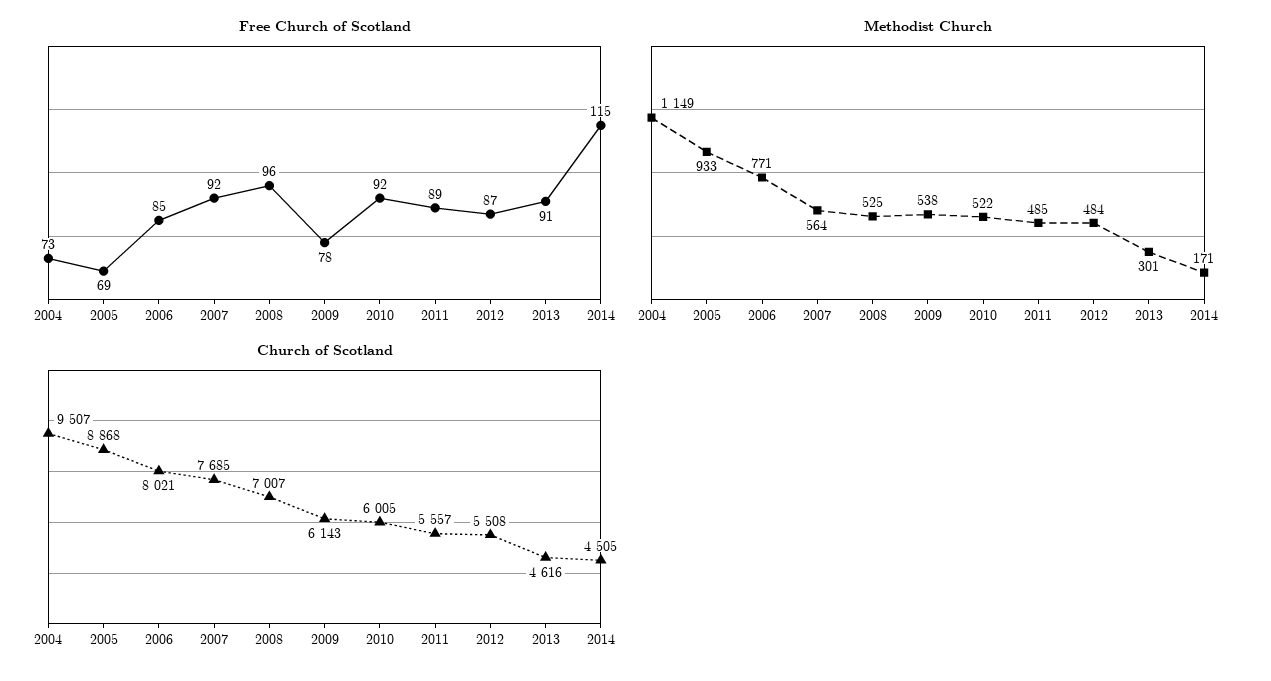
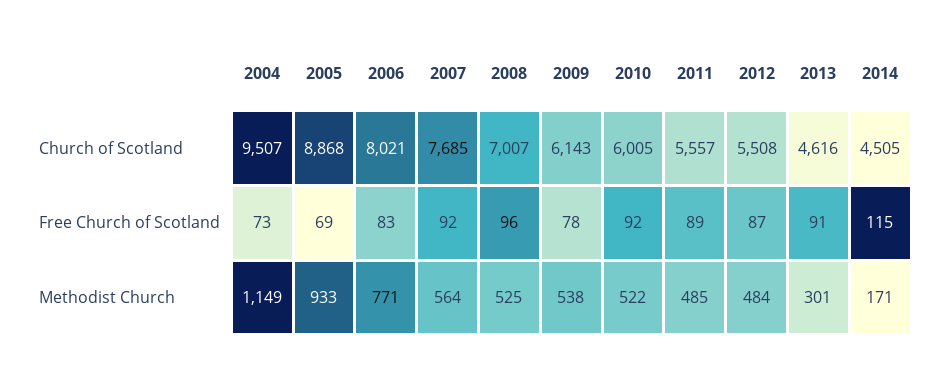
Free Church of Scotland, 2006: 85 -> 83

